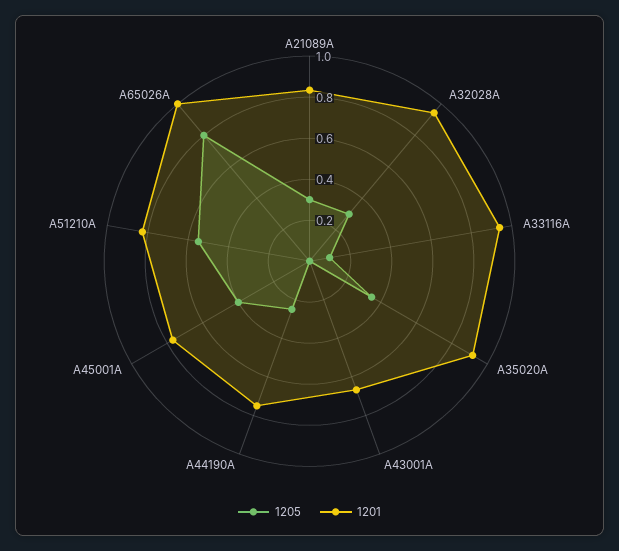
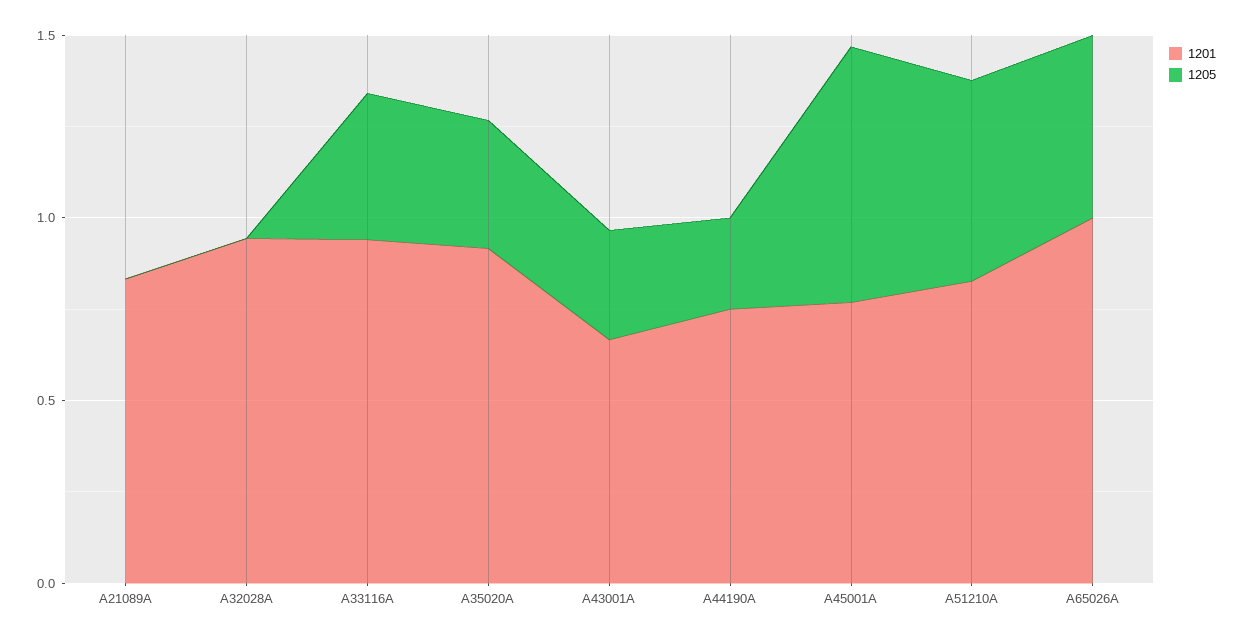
1205, A21089A: 0.3 -> 0
1205, A32028A: 0.3 -> 0
1205, A33116A: 0.1 -> 0.4
1205, A43001A: 0 -> 0.3
1205, A45001A: 0.4 -> 0.7
1205, A65026A: 0.8 -> 0.5

